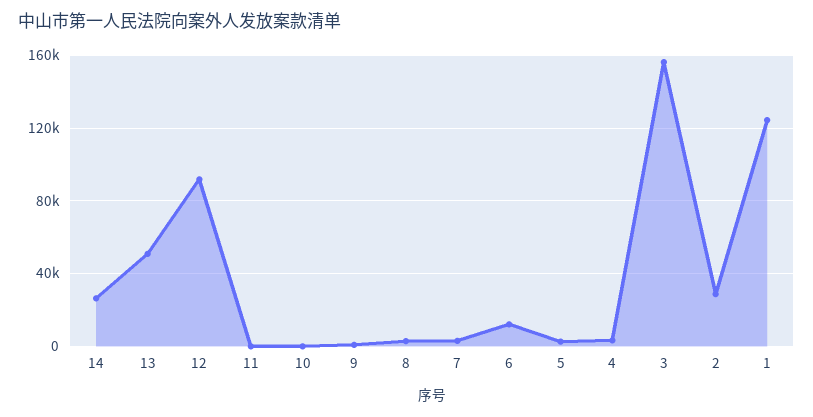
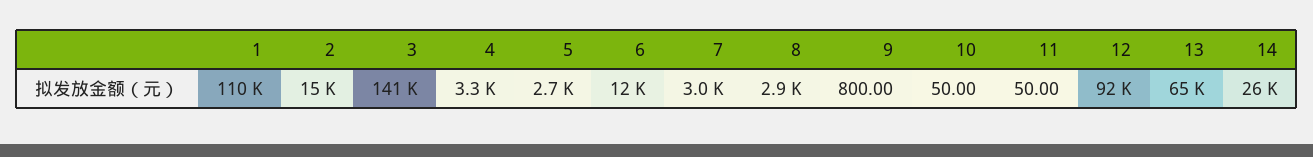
13: 50000 -> 65000
3: 155000 -> 141000
2: 30000 -> 15000
1: 125000 -> 110000

